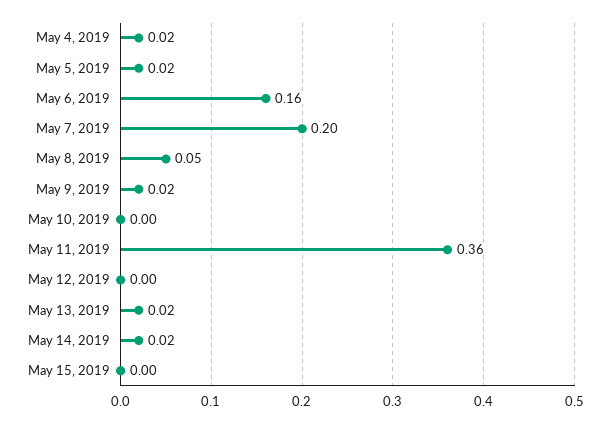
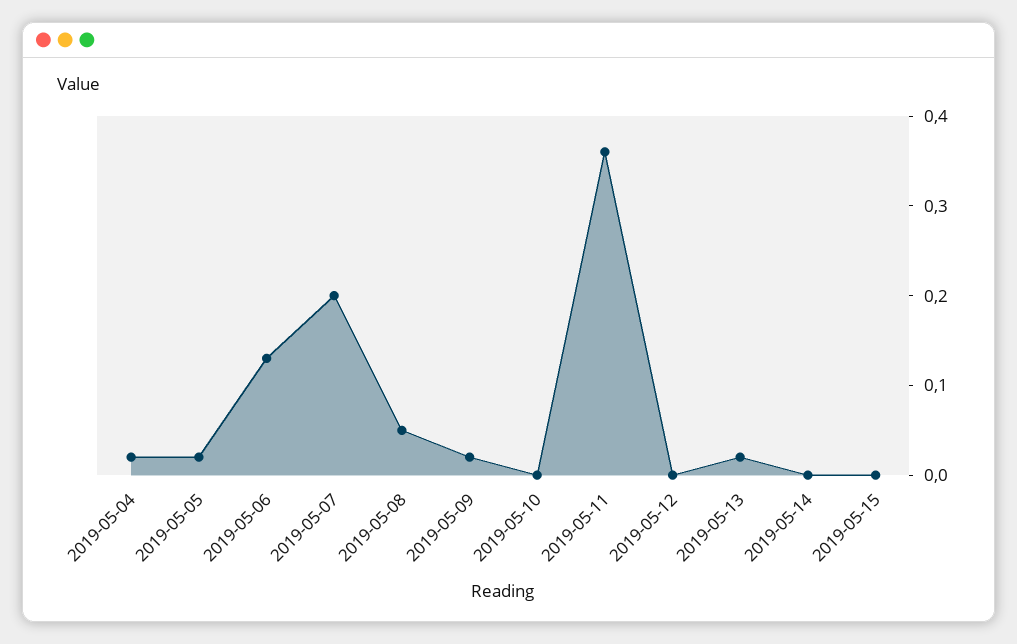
May 6, 2019: 0.16 -> 0.13
May 14, 2019: 0.02 -> 0

